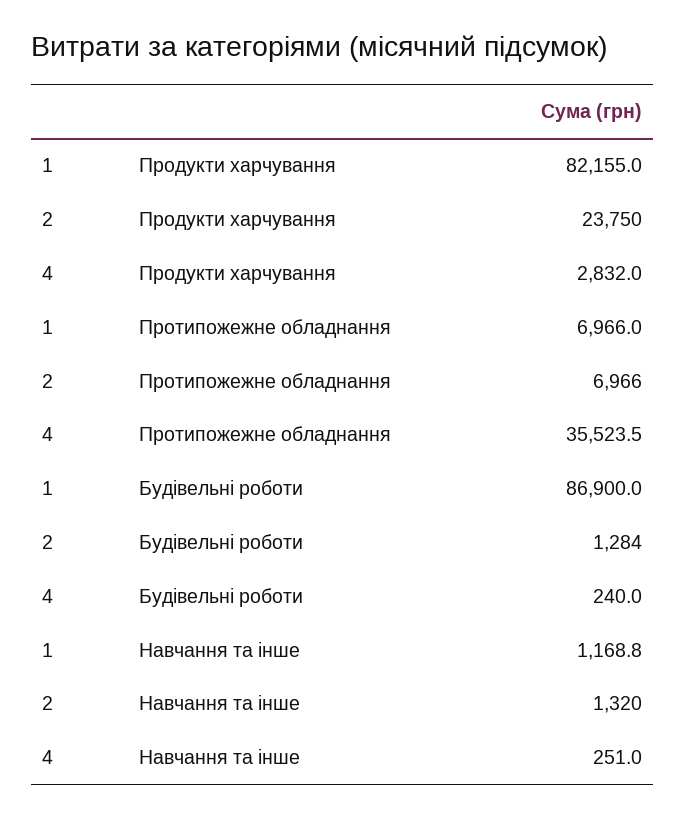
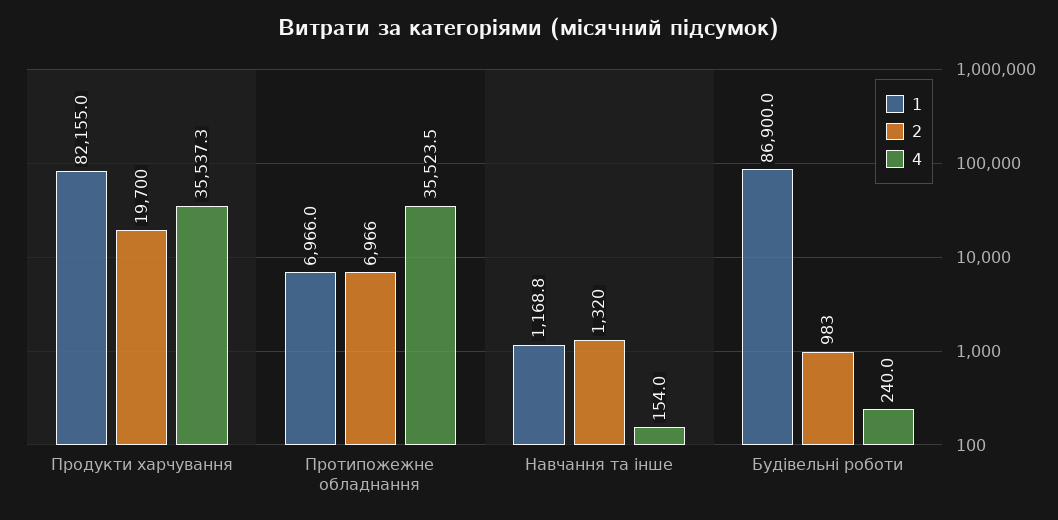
2, Продукти харчування: 23750 -> 19700
4, Продукти харчування: 2832 -> 35537.3
2, Будівельні роботи: 1284 -> 983
4, Навчання та інше: 251 -> 154

